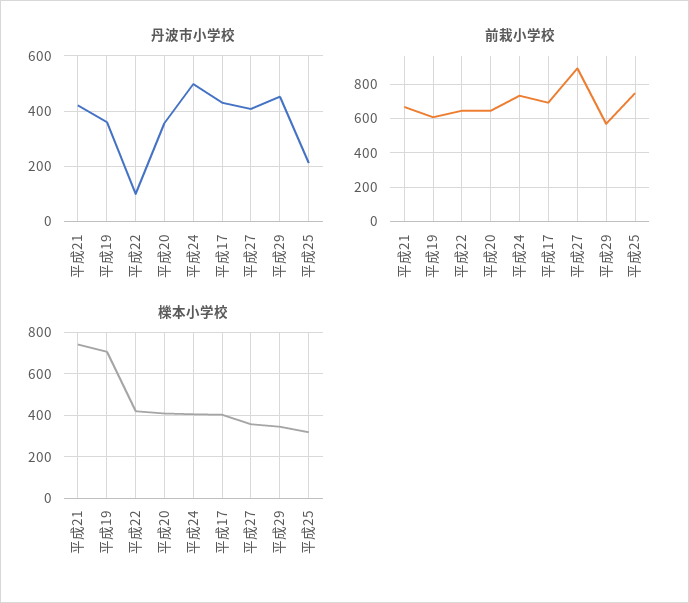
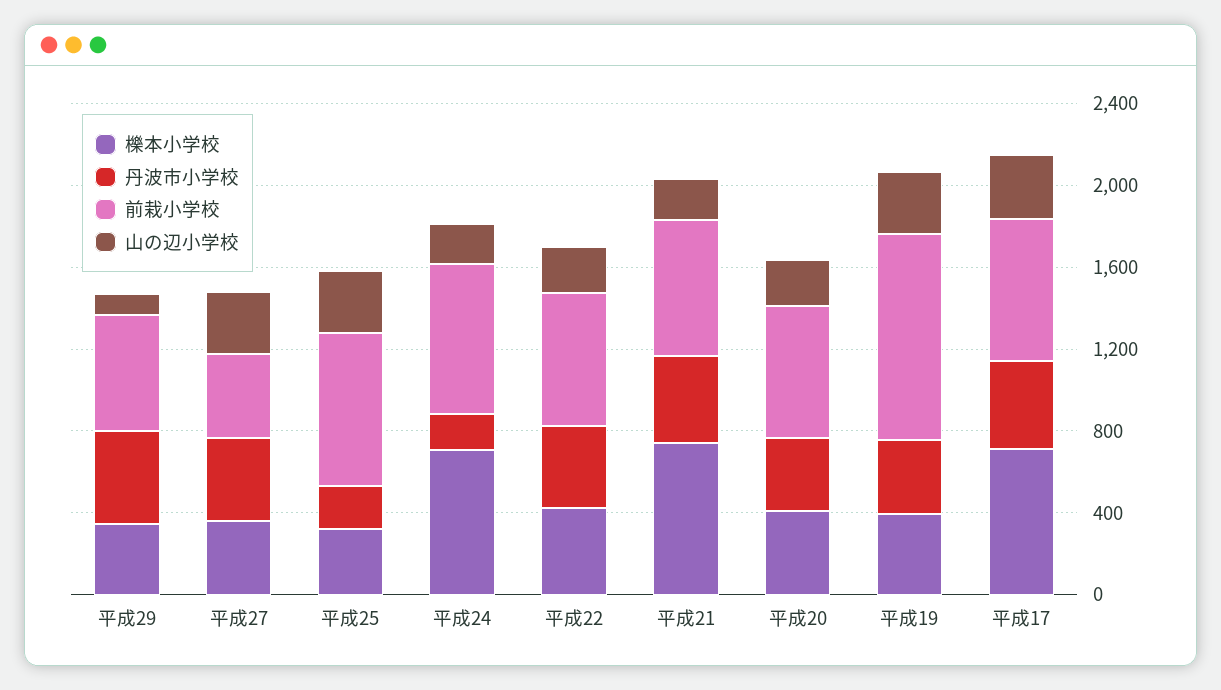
丹波市小学校, 平成22: 100 -> 400
丹波市小学校, 平成24: 500 -> 200
前栽小学校, 平成19: 600 -> 1000
前栽小学校, 平成27: 900 -> 400
櫟本小学校, 平成19: 700 -> 400
櫟本小学校, 平成24: 400 -> 700
櫟本小学校, 平成17: 400 -> 700
山の辺小学校, 平成29: none -> 100
山の辺小学校, 平成27: none -> 300
山の辺小学校, 平成25: none -> 300
山の辺小学校, 平成24: none -> 200
山の辺小学校, 平成22: none -> 200
山の辺小学校, 平成21: none -> 200
山の辺小学校, 平成20: none -> 200
山の辺小学校, 平成19: none -> 300
山の辺小学校, 平成17: none -> 300

